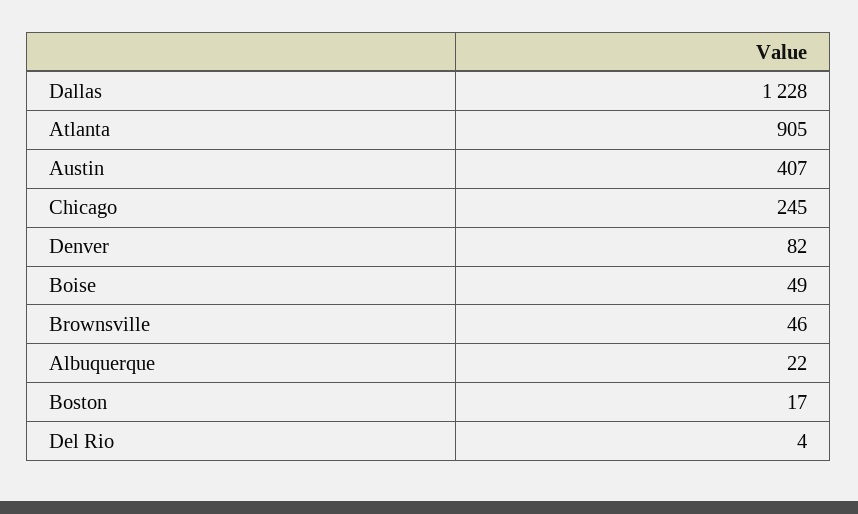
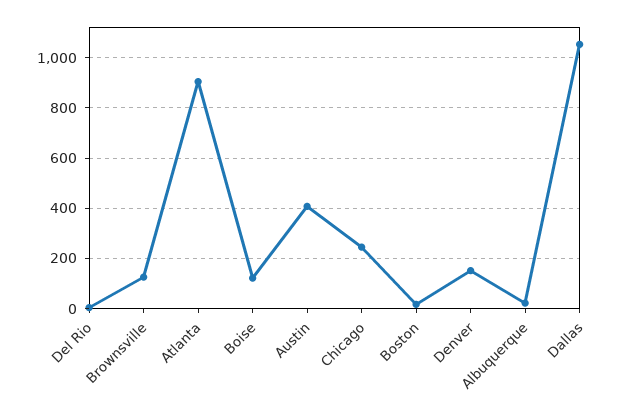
Dallas: 1228 -> 1050
Denver: 82 -> 150
Boise: 49 -> 125
Brownsville: 46 -> 125

